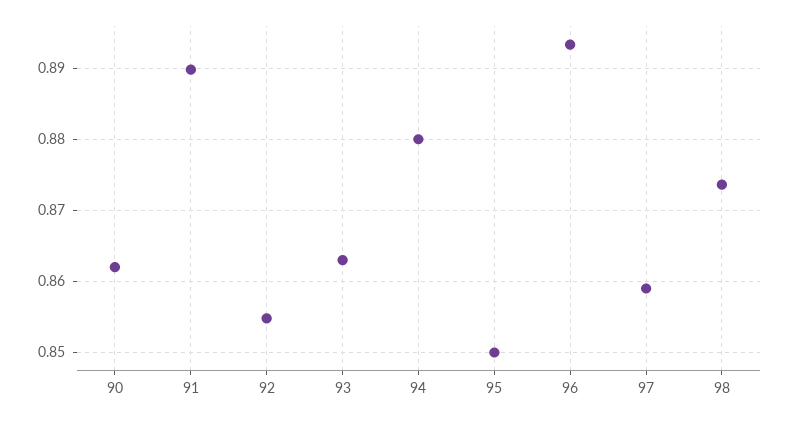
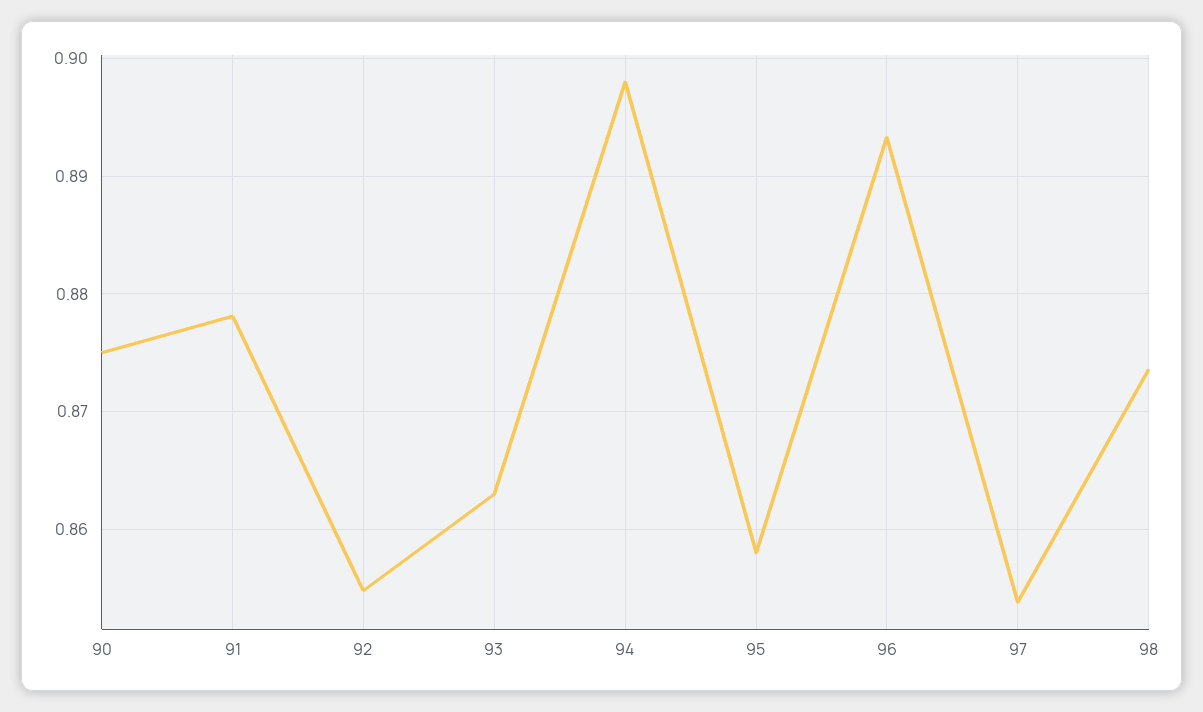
90: 0.862 -> 0.875
91: 0.89 -> 0.878
94: 0.88 -> 0.898
95: 0.85 -> 0.858
97: 0.859 -> 0.854

